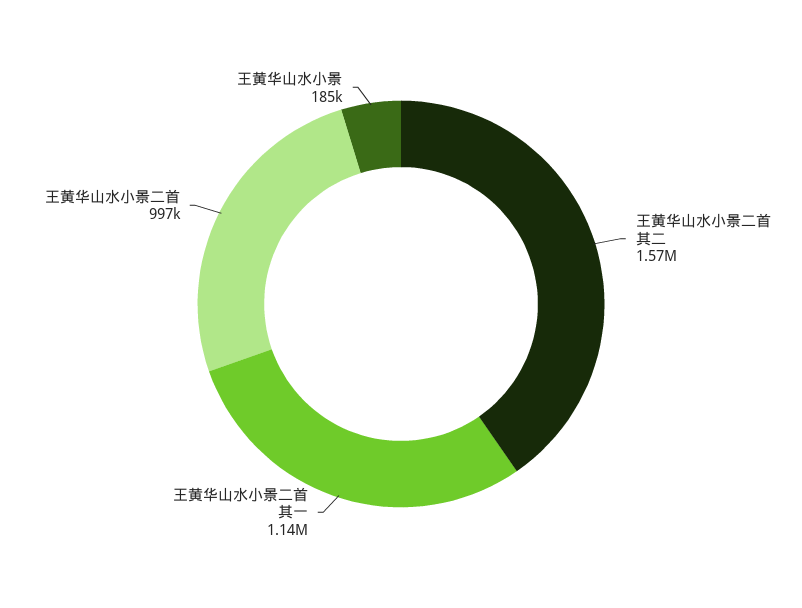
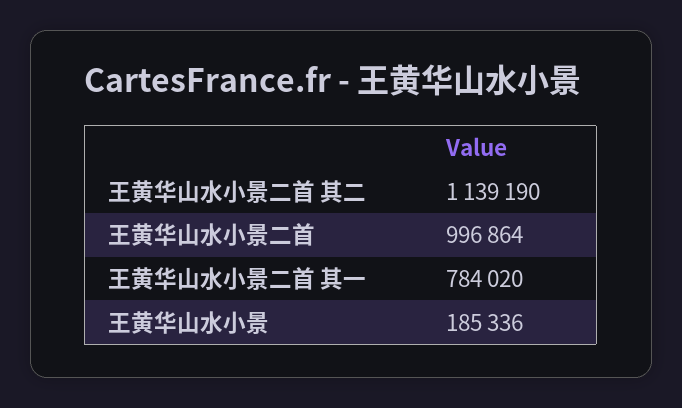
王黄华山水小景二首 其二: 1570000 -> 1139190
王黄华山水小景二首 其一: 1140000 -> 784020

